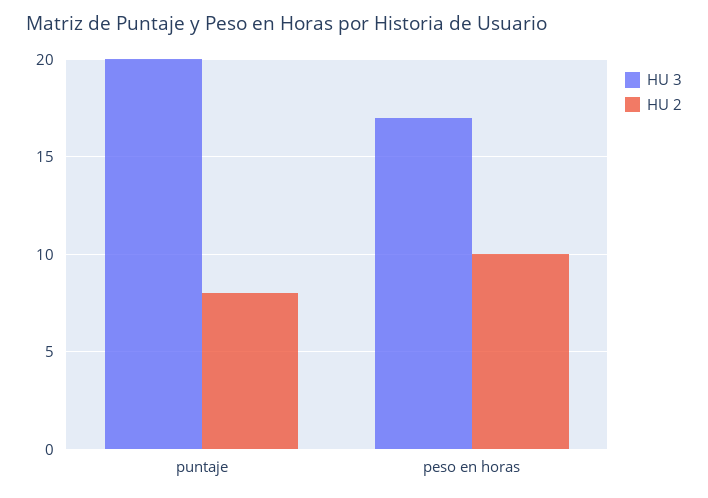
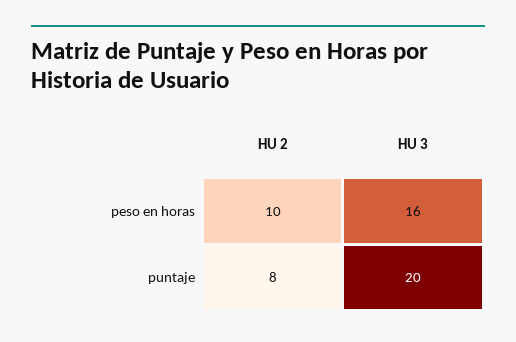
HU 3, peso en horas: 17 -> 16

